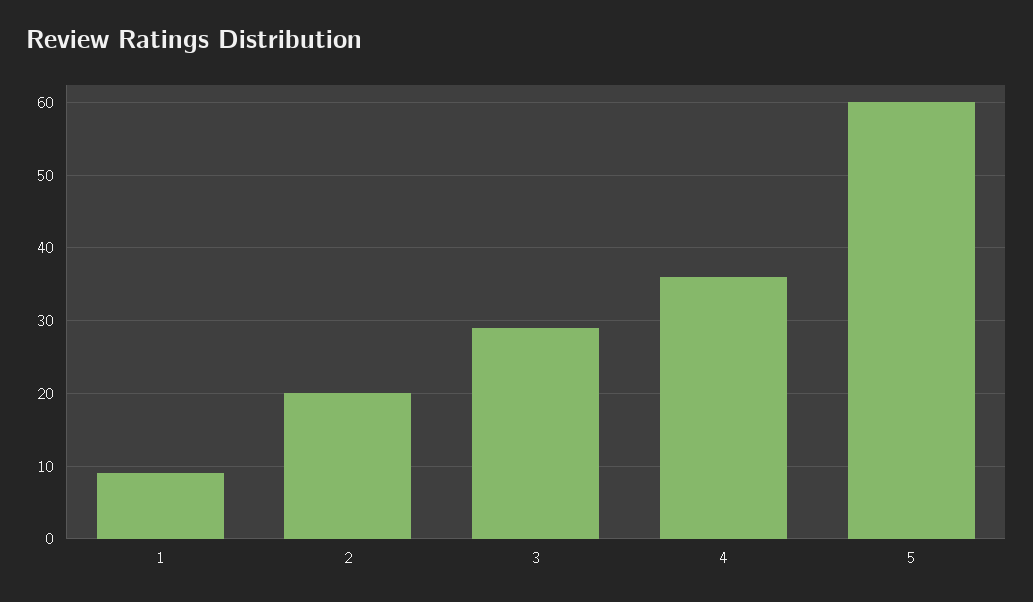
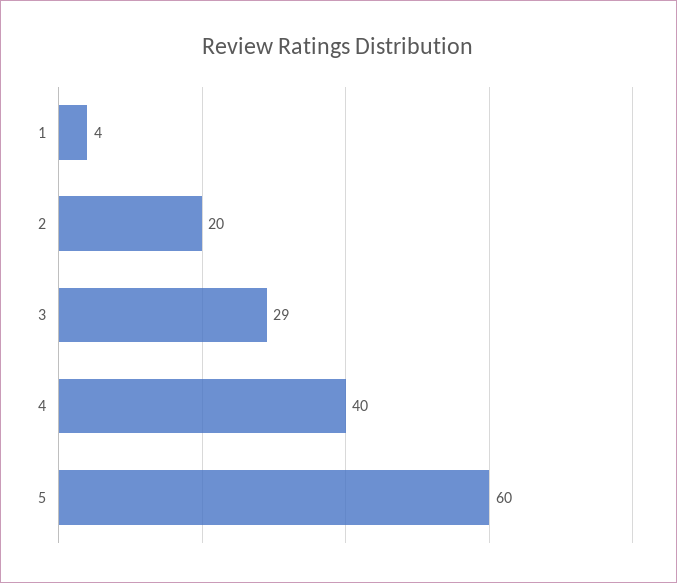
1: 9 -> 4
4: 36 -> 40

